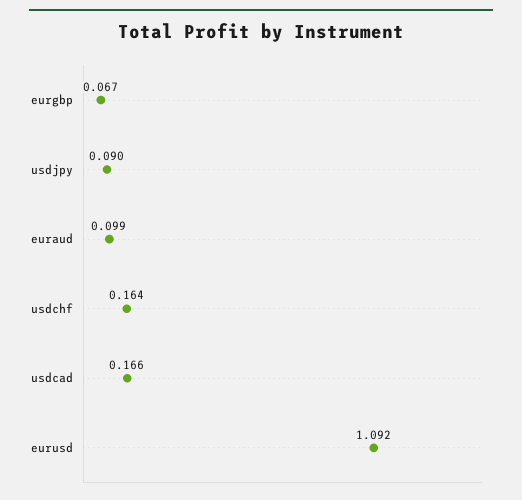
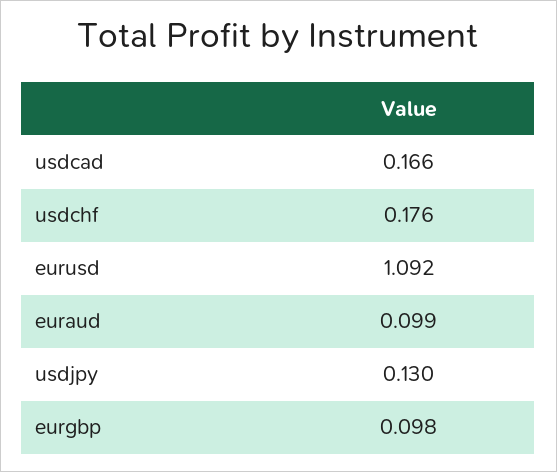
eurgbp: 0.067 -> 0.098
usdjpy: 0.09 -> 0.13
usdchf: 0.164 -> 0.176

